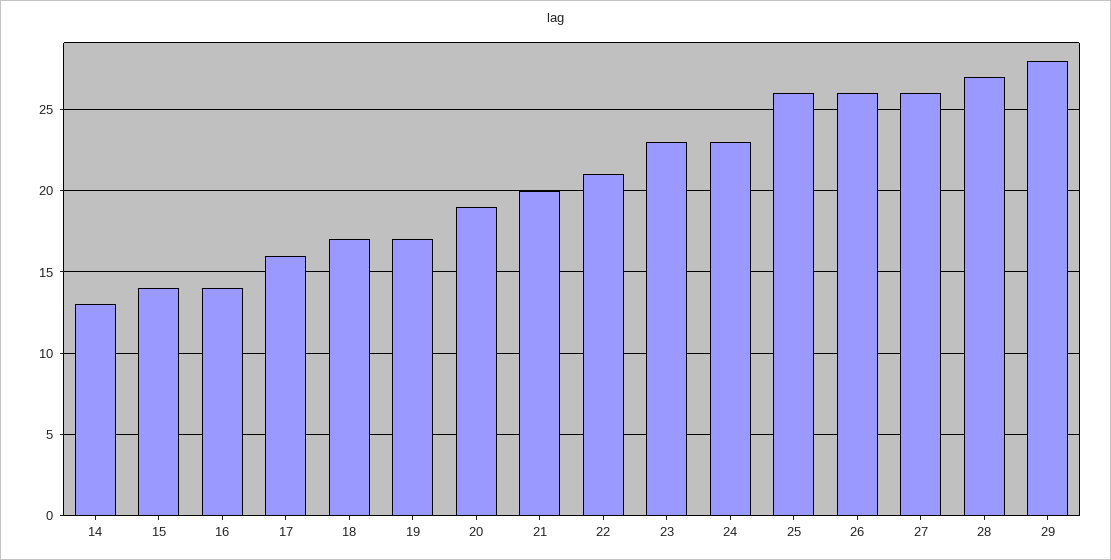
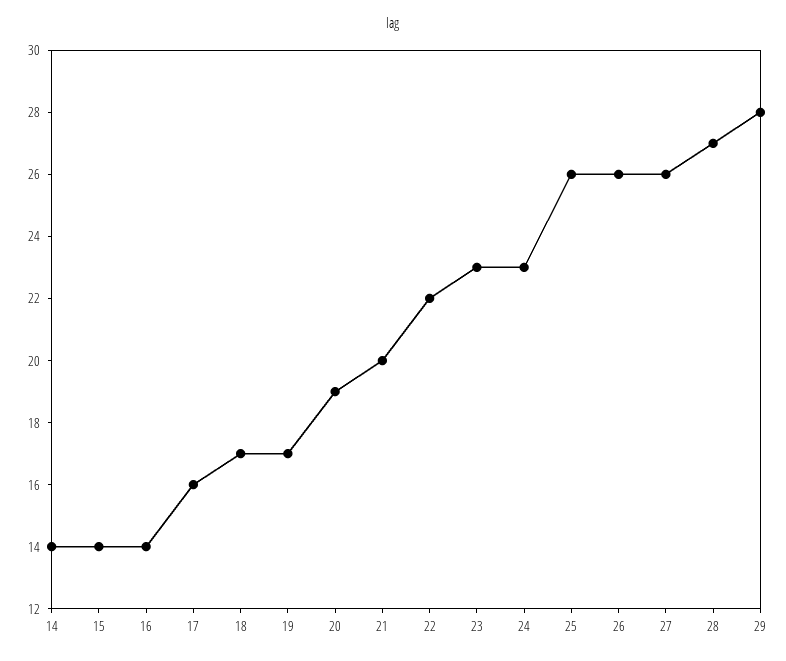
14: 13 -> 14
22: 21 -> 22

